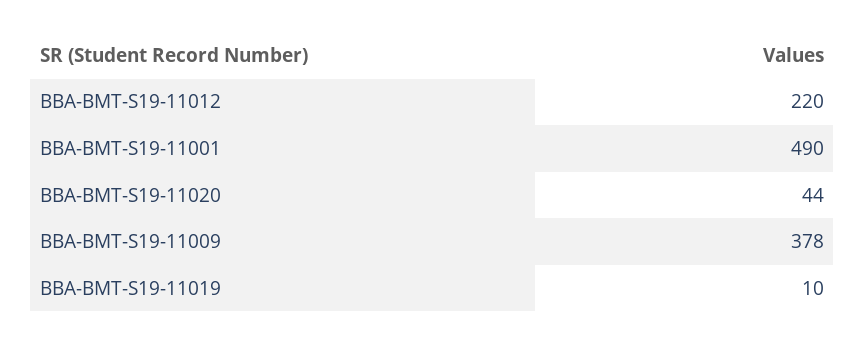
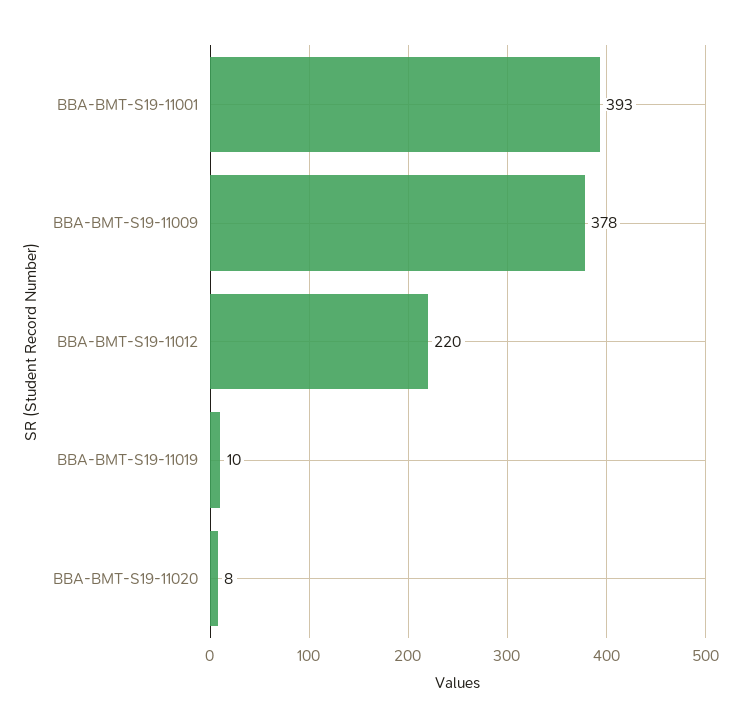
BBA-BMT-S19-11001: 490 -> 393
BBA-BMT-S19-11020: 44 -> 8

